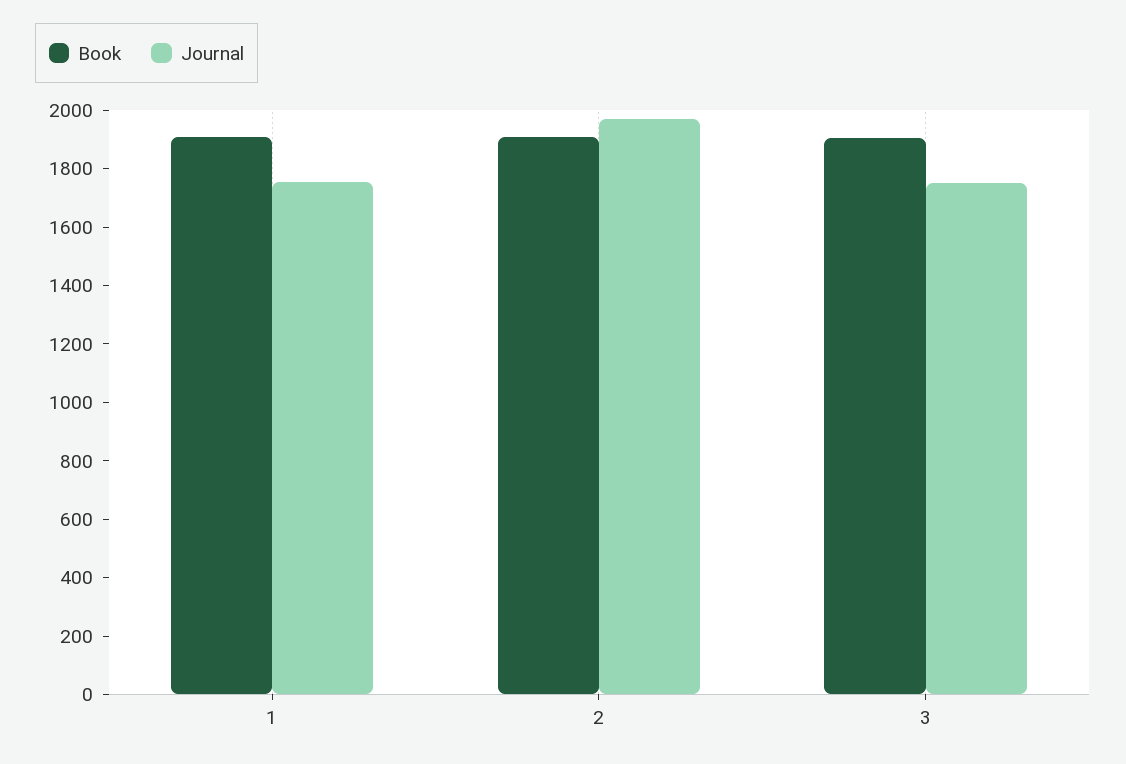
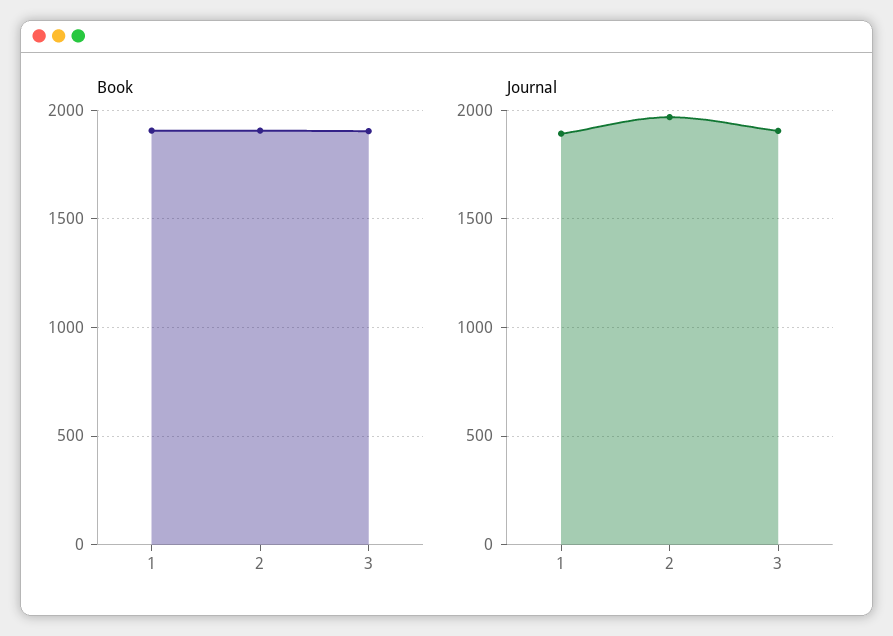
Journal, 1: 1750 -> 1900
Journal, 3: 1750 -> 1900

